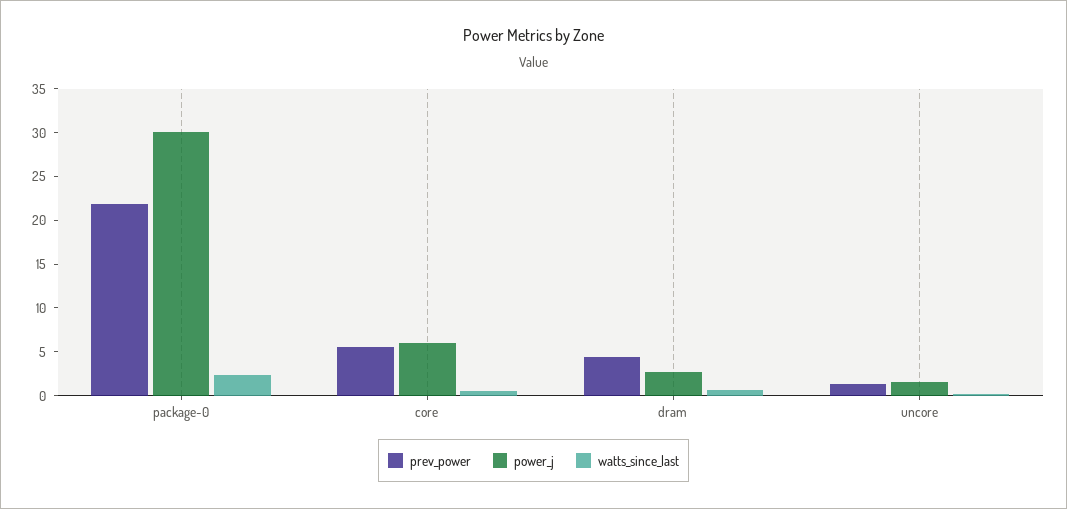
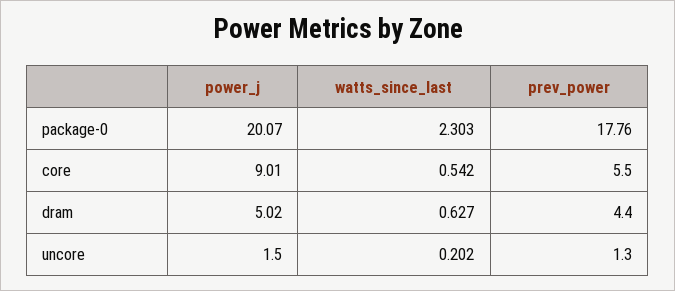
prev_power, package-0: 22 -> 17.76
power_j, package-0: 30 -> 20.07
power_j, core: 6 -> 9.01
power_j, dram: 3 -> 5.02

